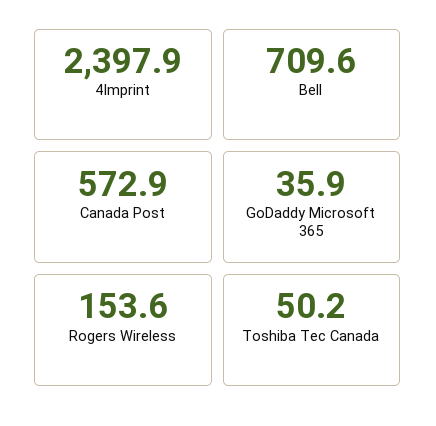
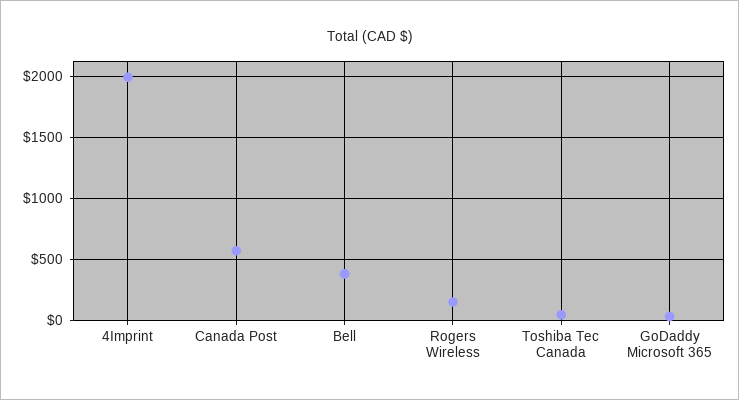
4Imprint: 2397.9 -> 2000
Bell: 709.6 -> 400

